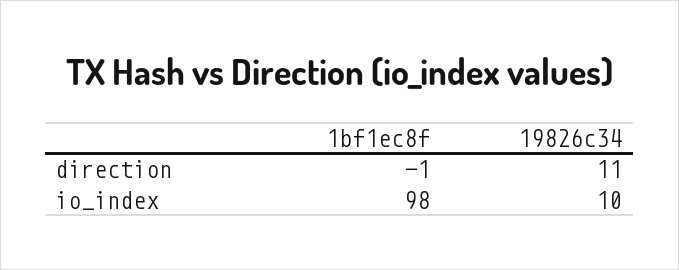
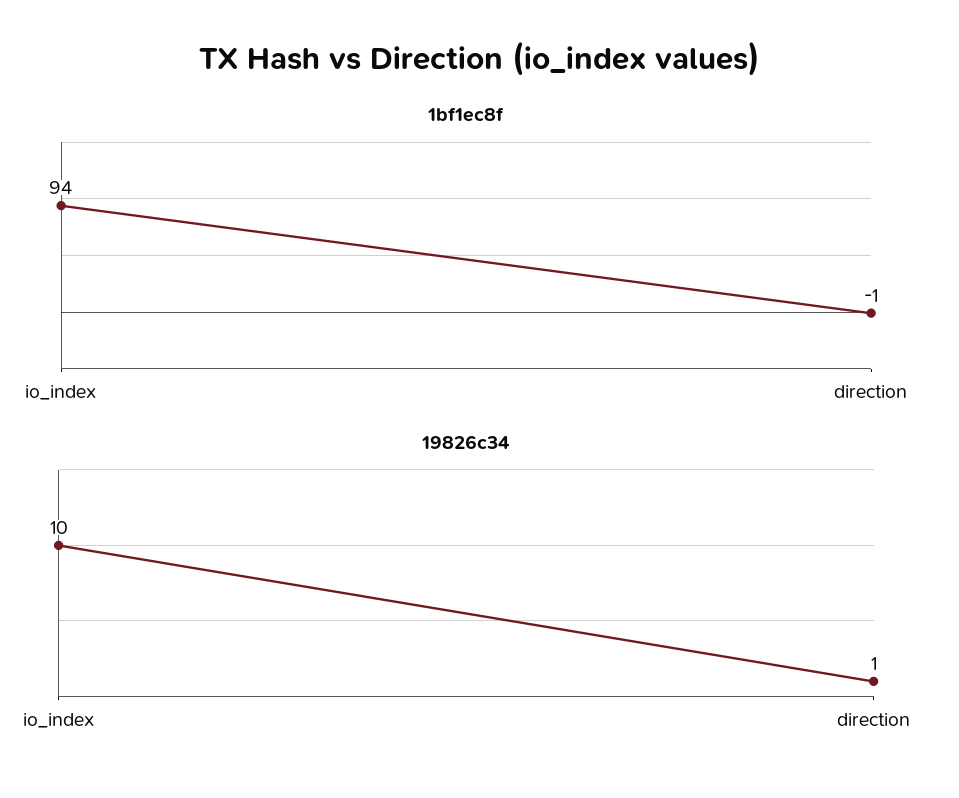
19826c34, direction: 11 -> 1
1bf1ec8f, io_index: 98 -> 94

